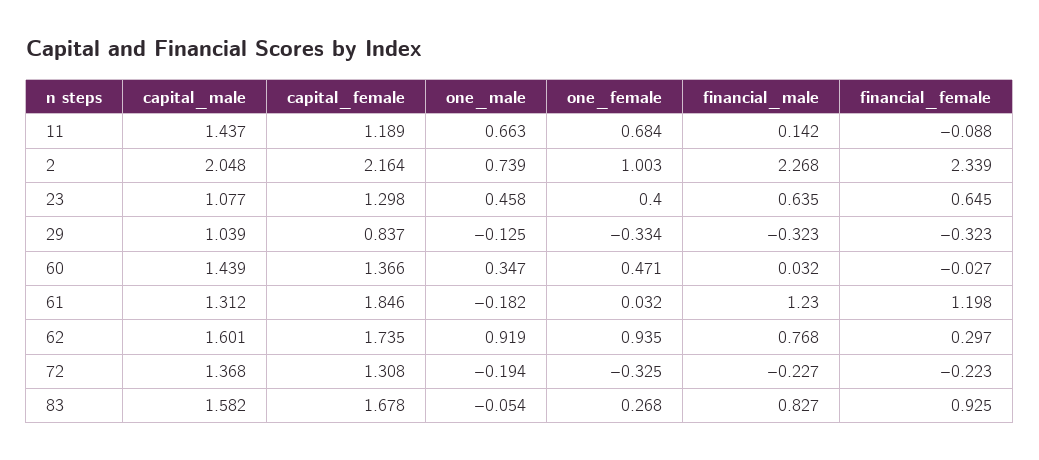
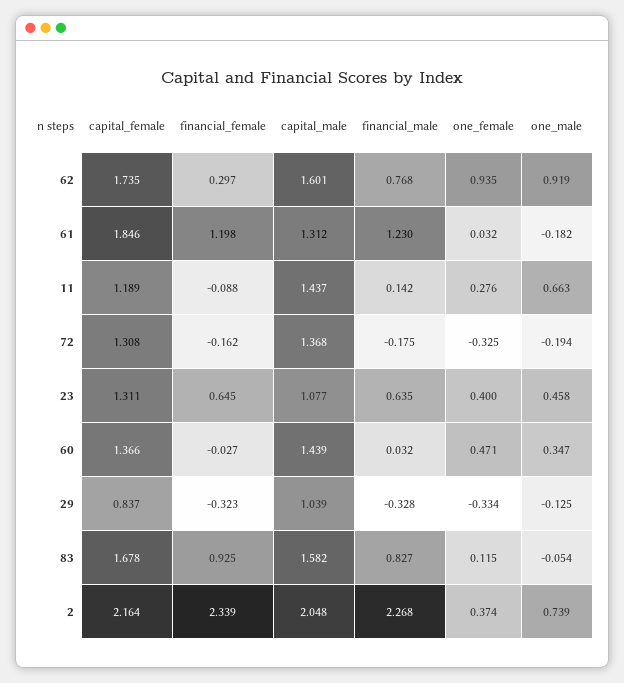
one_female, 11: 0.684 -> 0.276
one_female, 2: 1.003 -> 0.374
capital_female, 23: 1.298 -> 1.311
financial_male, 29: -0.323 -> -0.328
financial_male, 72: -0.227 -> -0.175
financial_female, 72: -0.223 -> -0.162
one_female, 83: 0.268 -> 0.115

